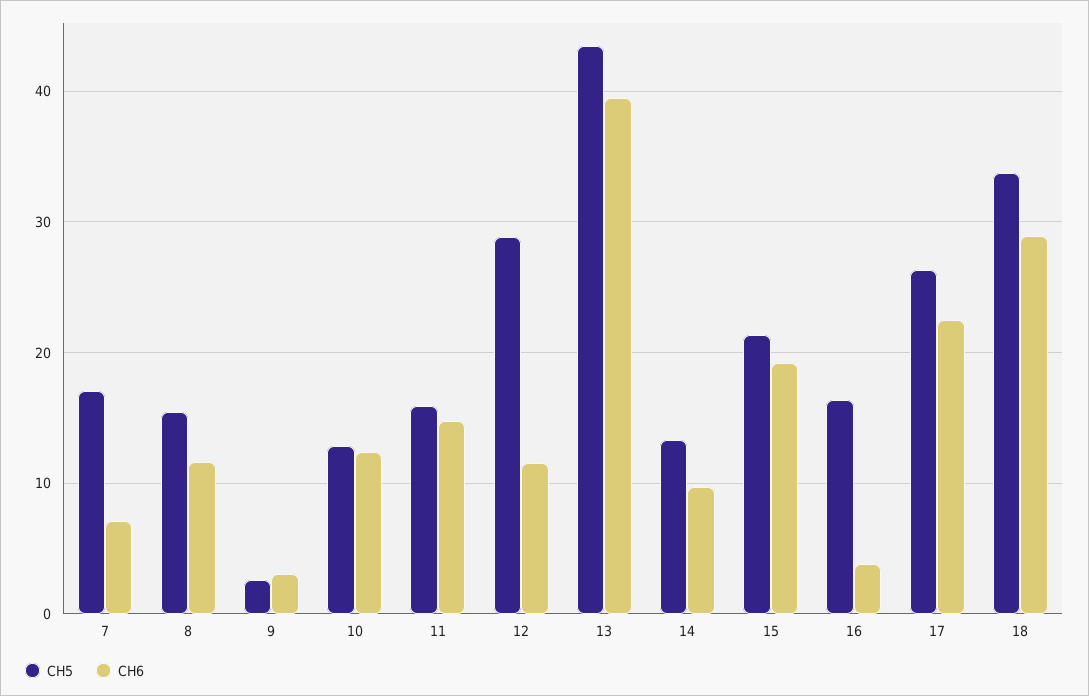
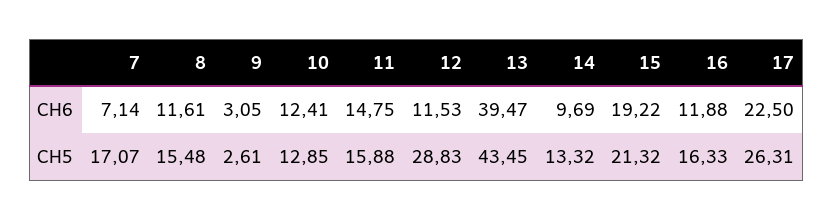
CH6, 16: 4 -> 11.88
CH5, 18: 34 -> none
CH6, 18: 29 -> none

